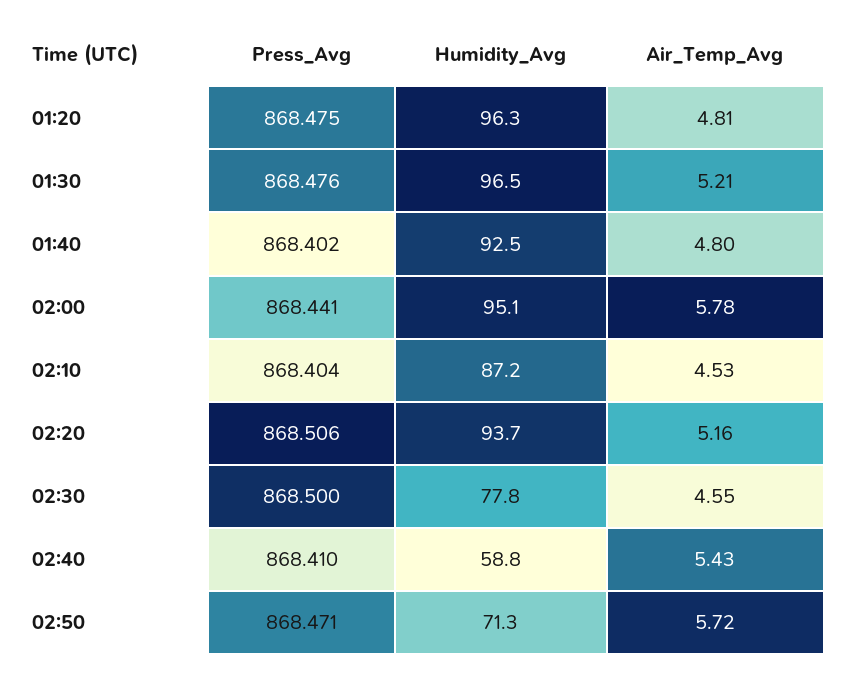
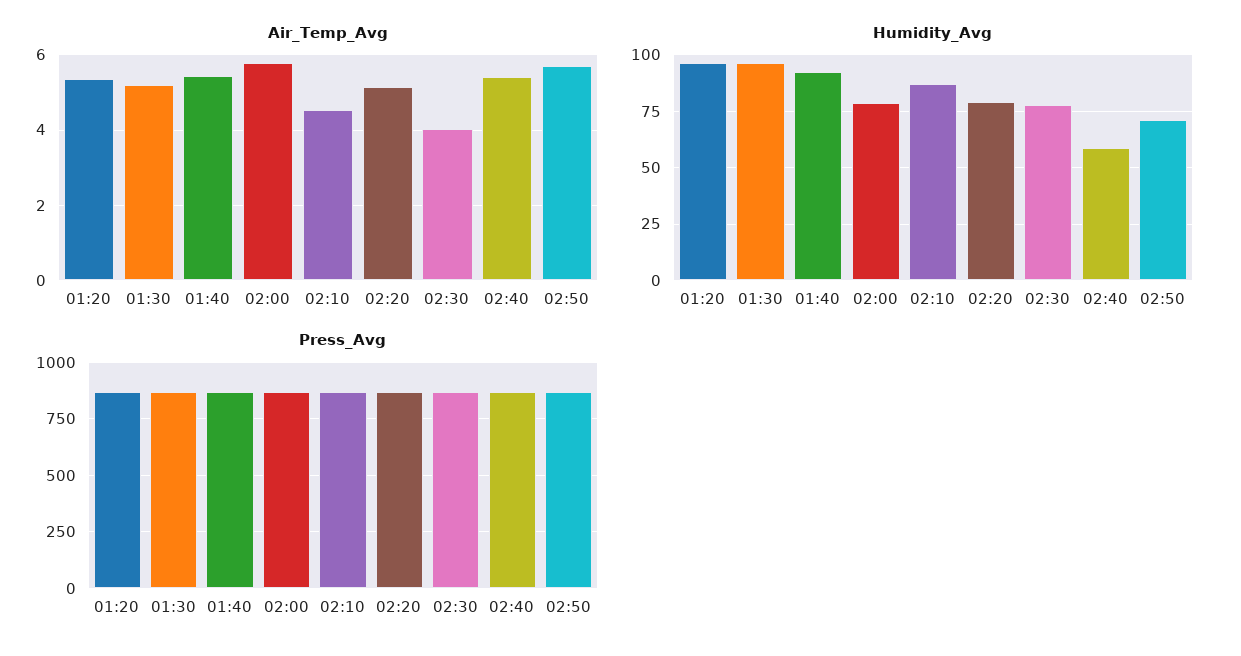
Air_Temp_Avg, 01:20: 4.81 -> 5.4
Air_Temp_Avg, 01:40: 4.8 -> 5.4
Humidity_Avg, 02:00: 95.1 -> 80
Humidity_Avg, 02:20: 93.7 -> 80
Air_Temp_Avg, 02:30: 4.55 -> 4

